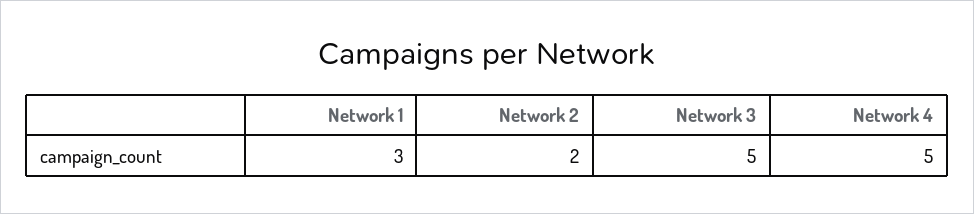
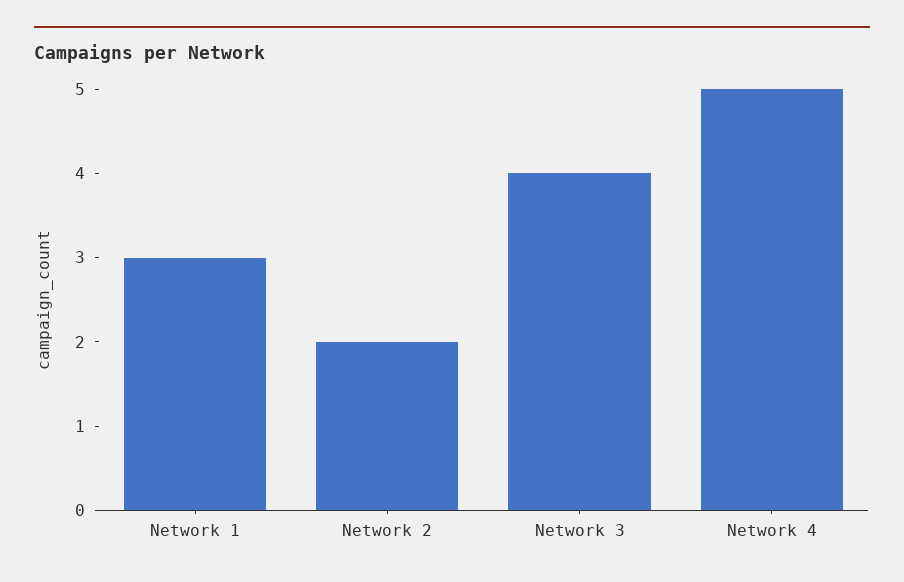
Network 3: 5 -> 4

